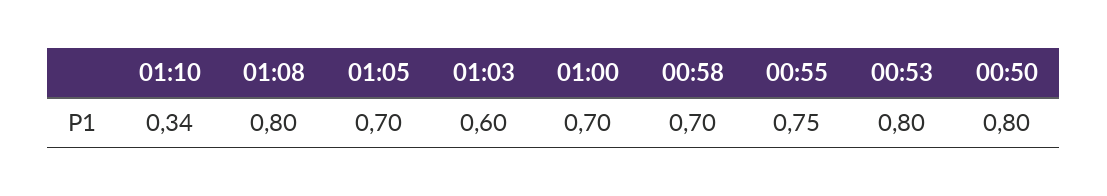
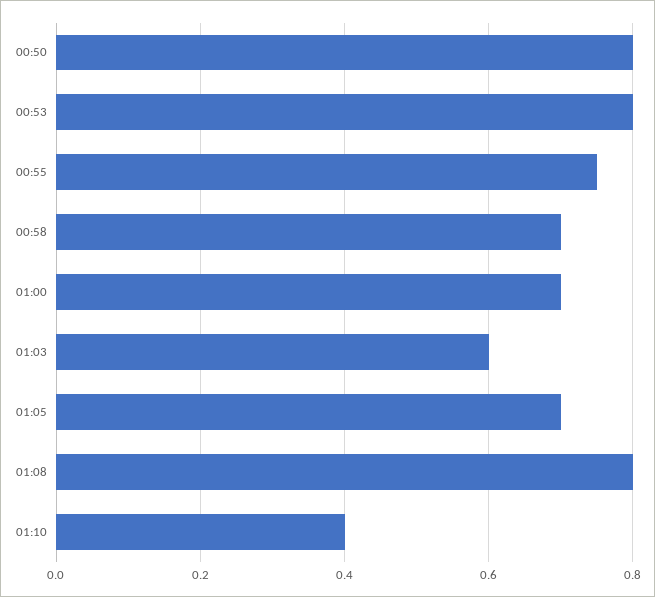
01:10: 0.34 -> 0.4

